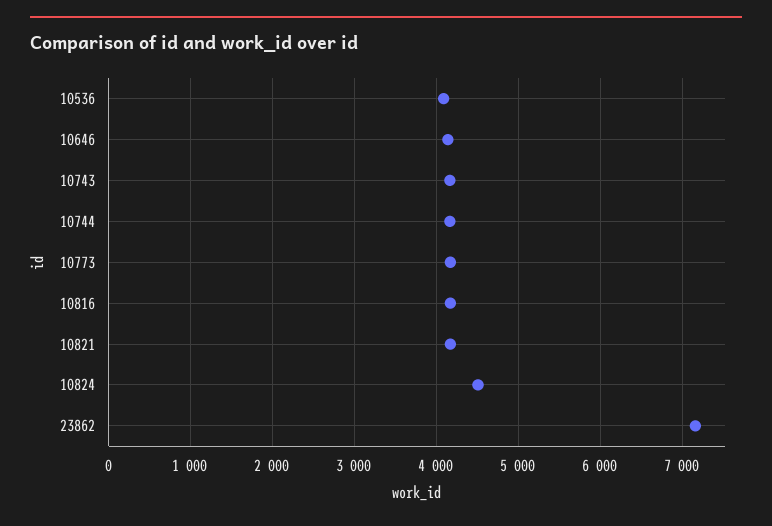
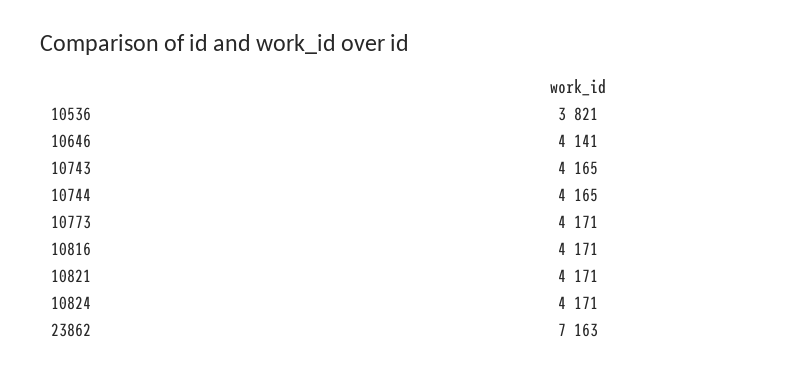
10536: 4100 -> 3821
10824: 4500 -> 4171

